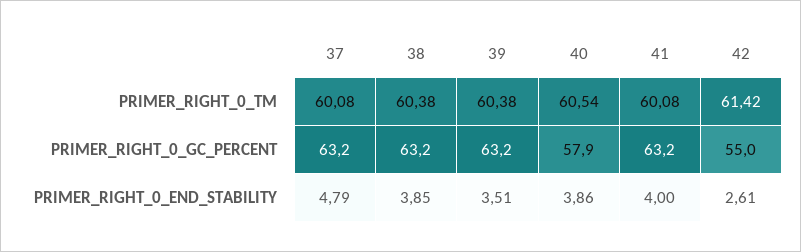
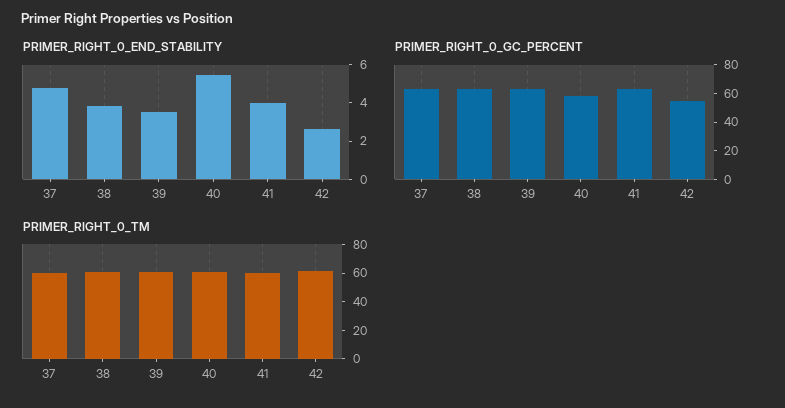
PRIMER_RIGHT_0_END_STABILITY, 40: 3.86 -> 5.5

